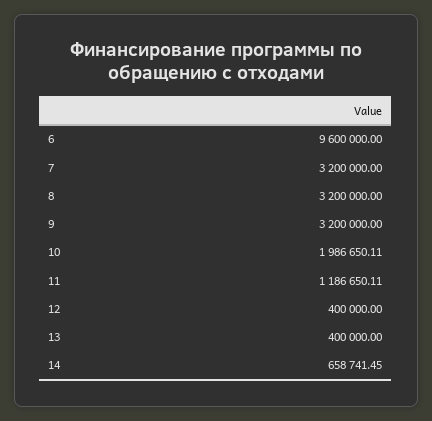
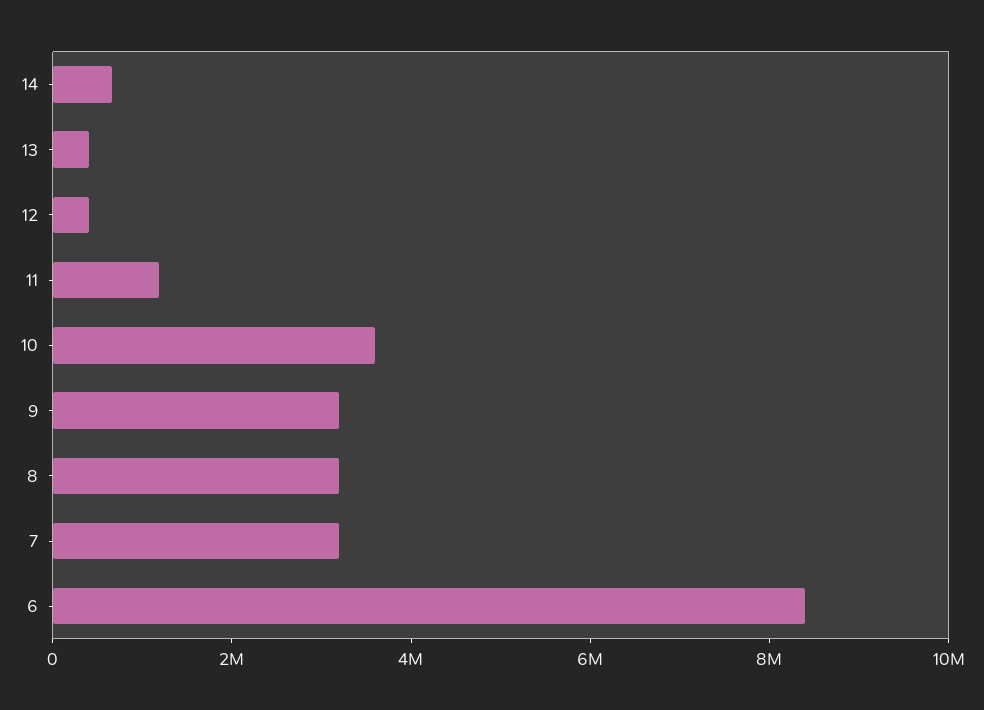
6: 9600000 -> 8500000
10: 1986650.11 -> 3500000

